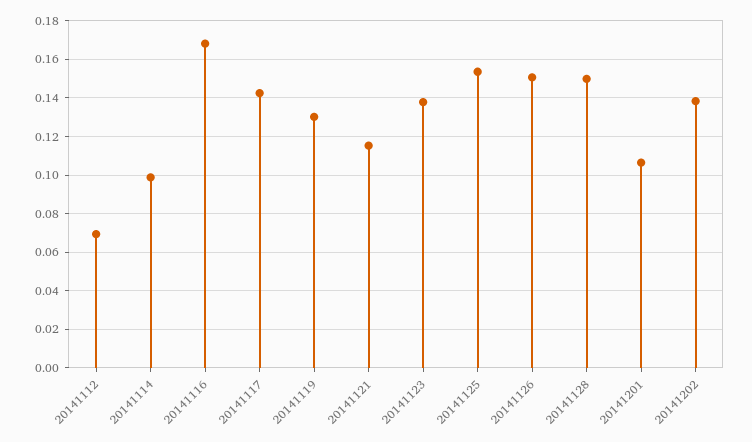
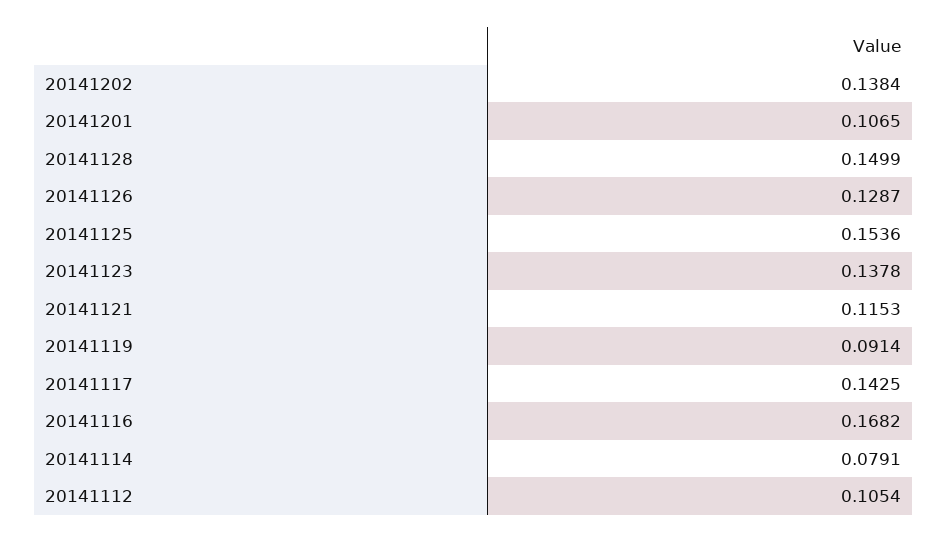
20141112: 0.07 -> 0.1054
20141114: 0.1 -> 0.0791
20141119: 0.13 -> 0.0914
20141126: 0.15 -> 0.1287

